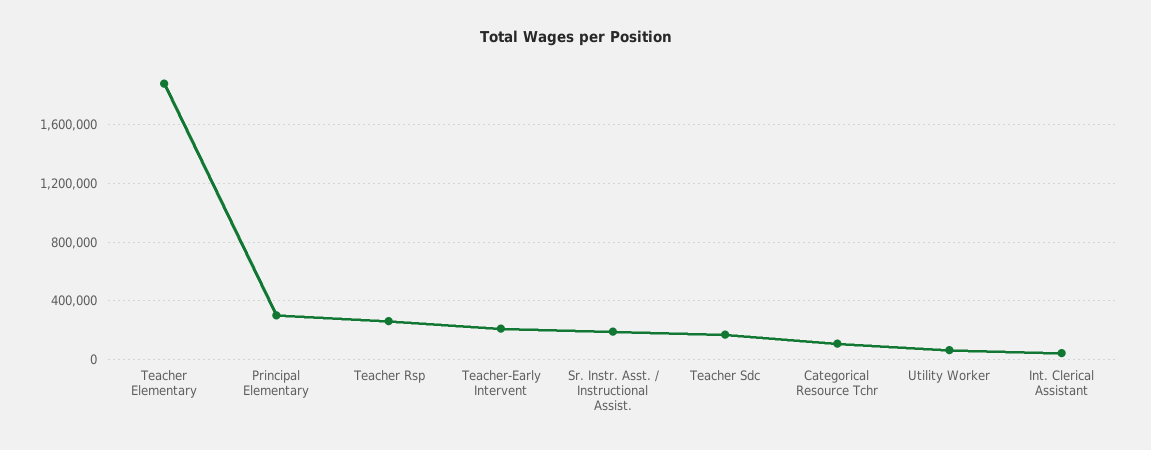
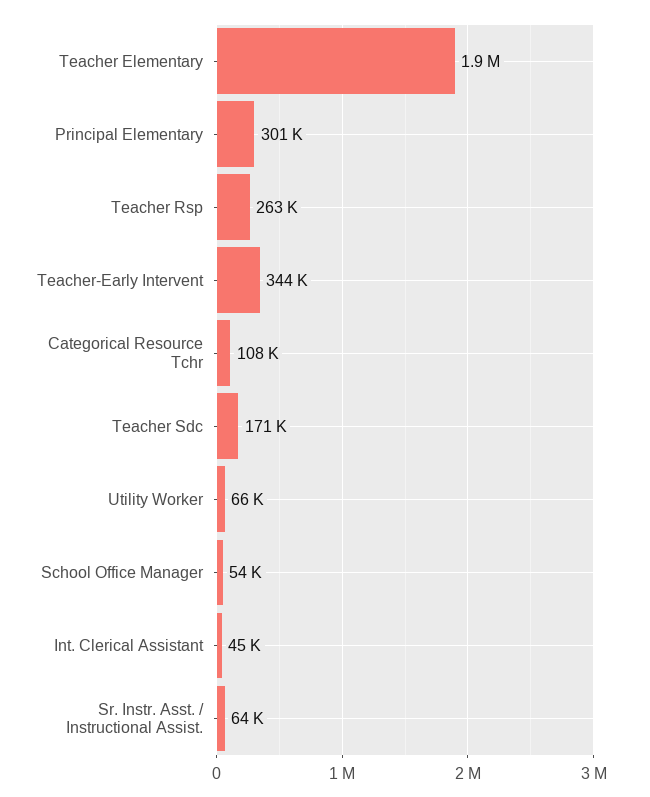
Teacher-Early Intervent: 200000 -> 344000
Sr. Instr. Asst. / Instructional Assist.: 200000 -> 64000
School Office Manager: none -> 54000

